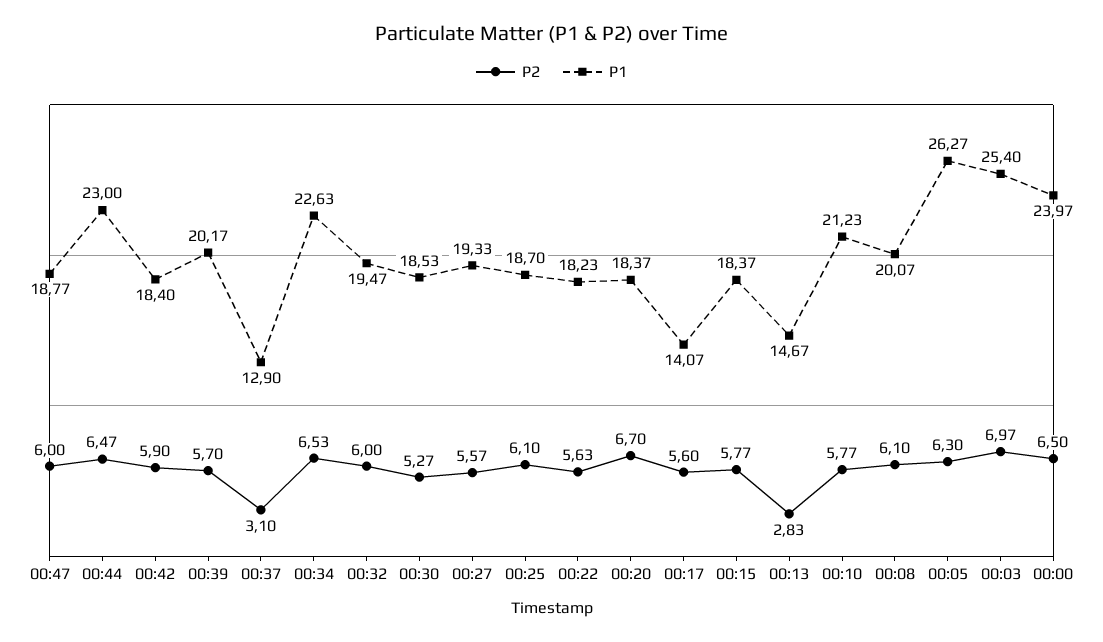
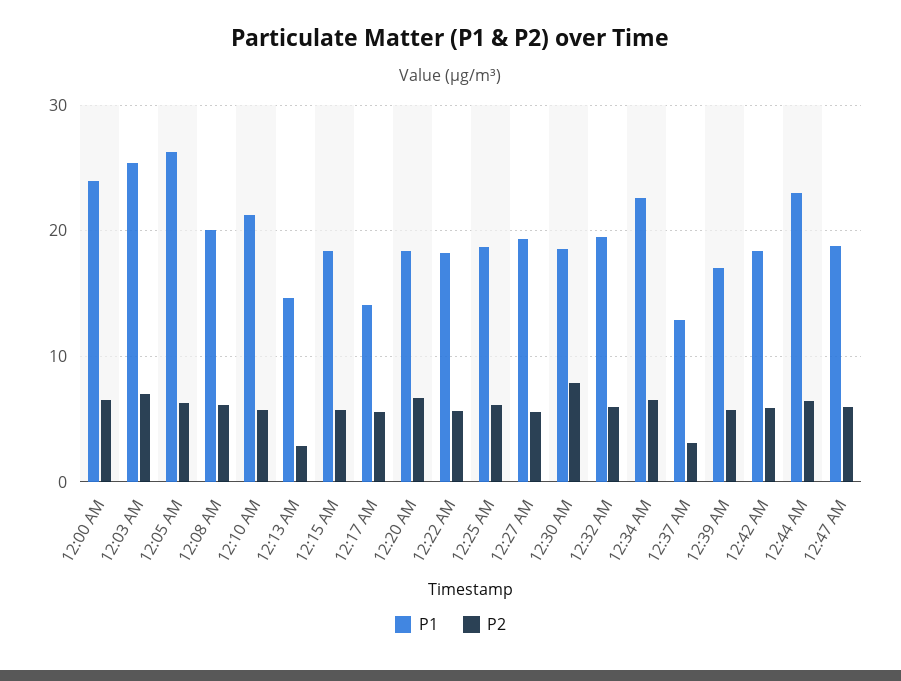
P1, 00:39: 20.17 -> 17
P2, 00:30: 5.27 -> 8

